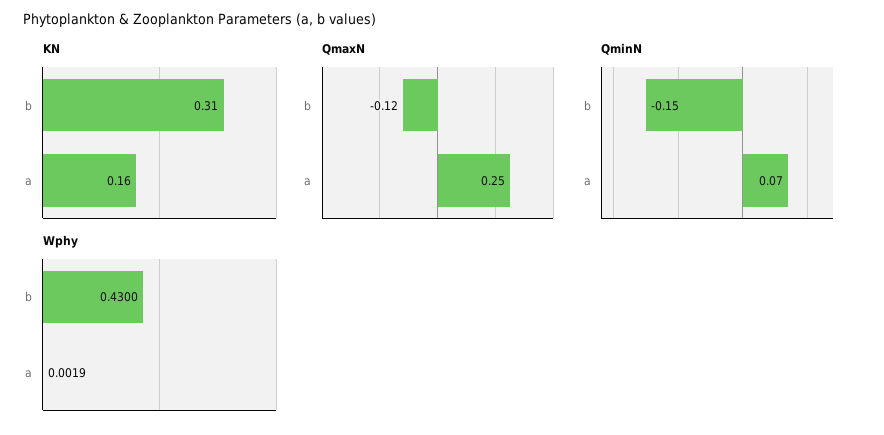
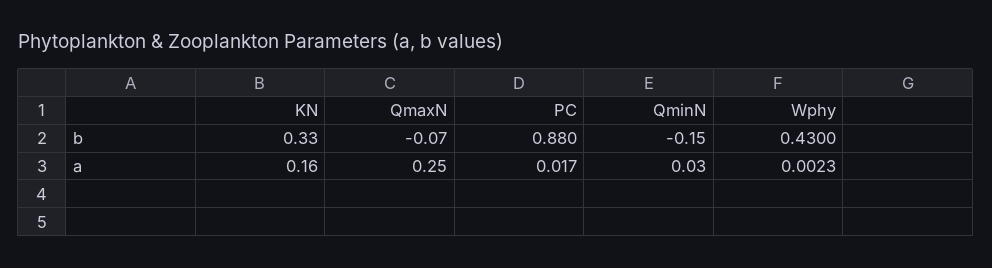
KN, b: 0.31 -> 0.33
QmaxN, b: -0.12 -> -0.07
QminN, a: 0.07 -> 0.03
Wphy, a: 0.0019 -> 0.0023
PC, b: none -> 0.88
PC, a: none -> 0.017

